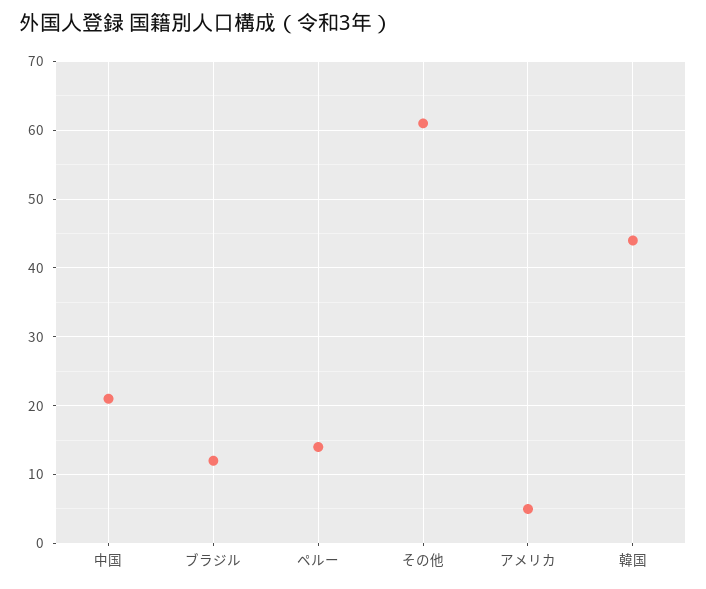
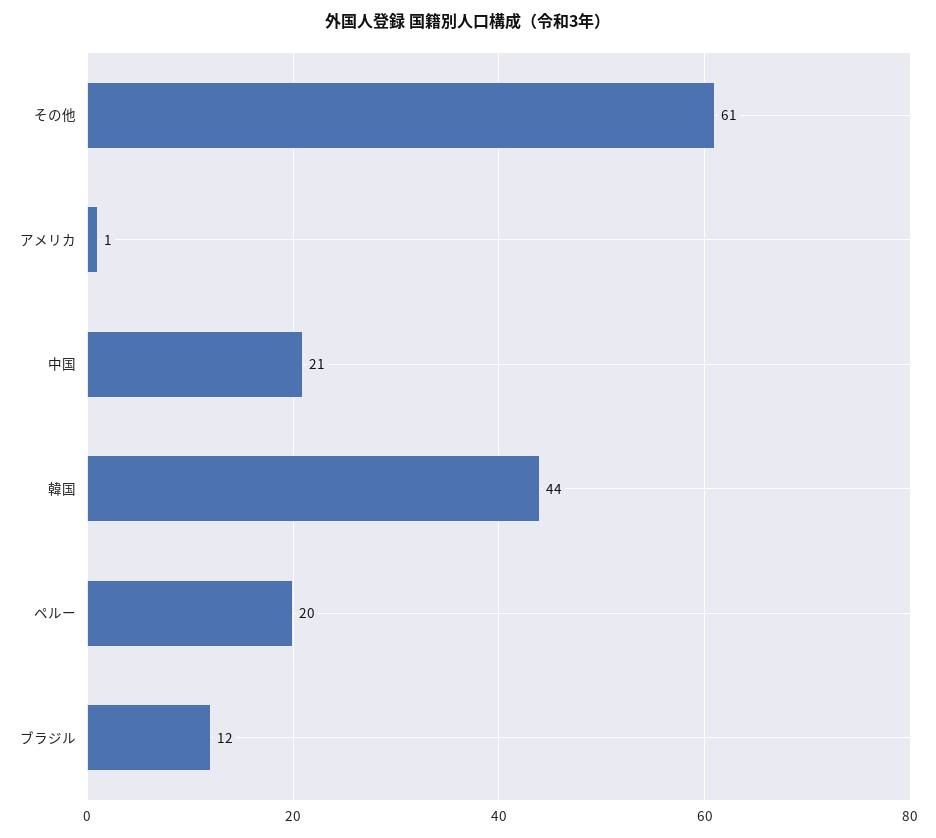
ペルー: 14 -> 20
アメリカ: 5 -> 1

